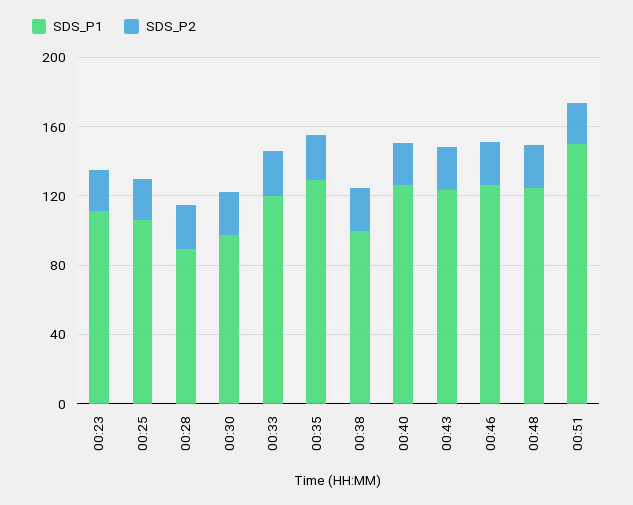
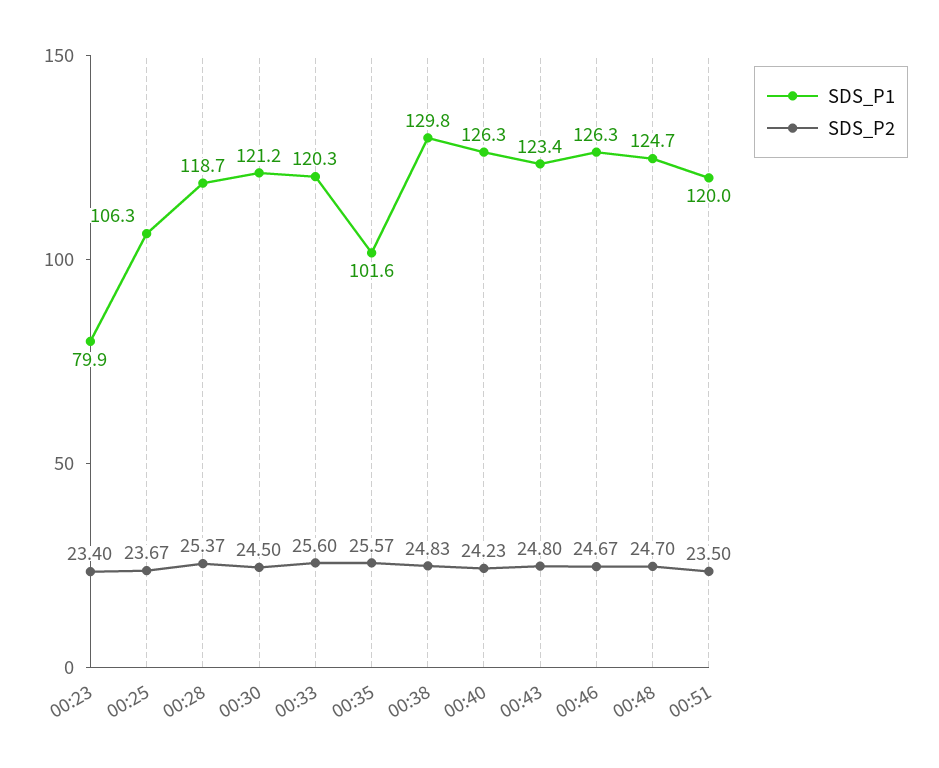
SDS_P1, 00:23: 110 -> 79.9
SDS_P1, 00:28: 90 -> 118.7
SDS_P1, 00:30: 100 -> 121.2
SDS_P1, 00:35: 130 -> 101.6
SDS_P1, 00:38: 100 -> 129.8
SDS_P1, 00:51: 150 -> 120

